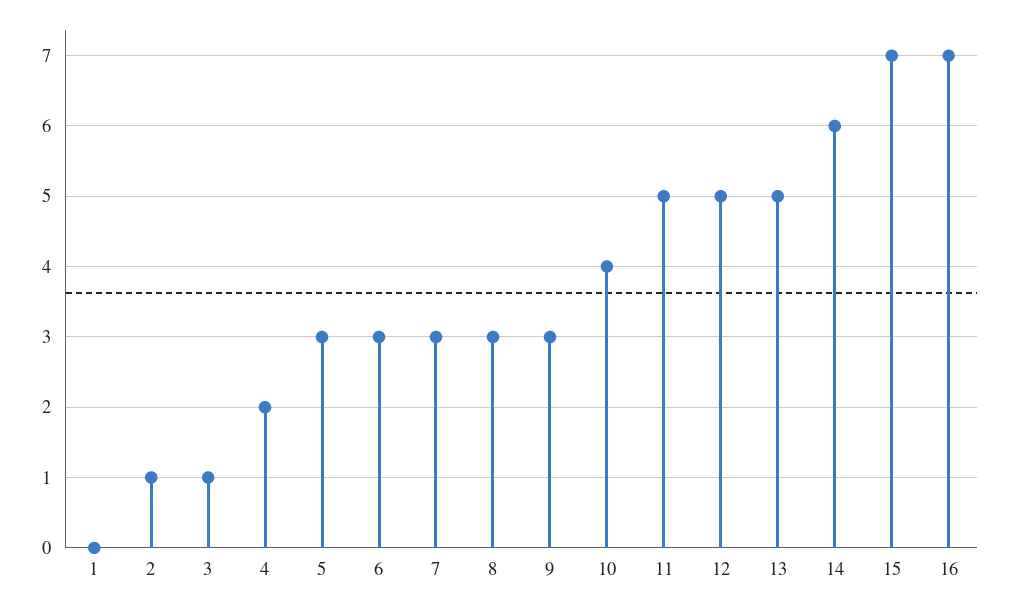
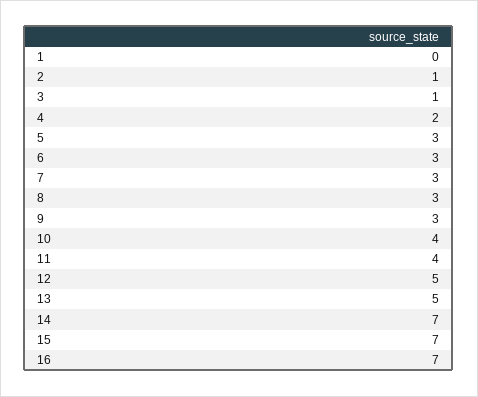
11: 5 -> 4
14: 6 -> 7

